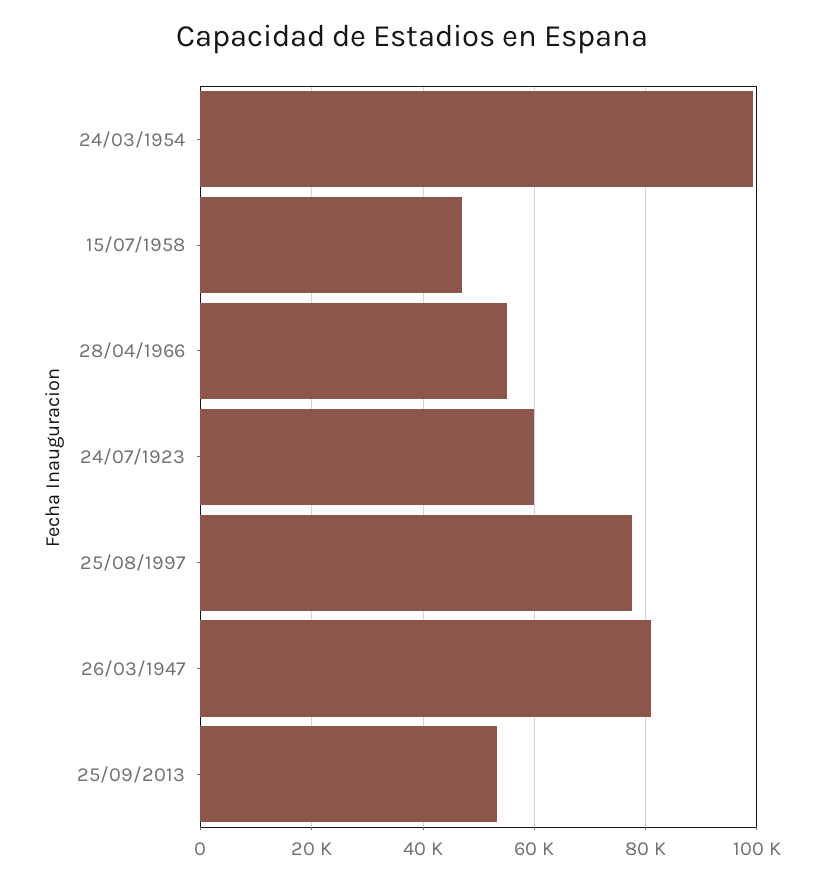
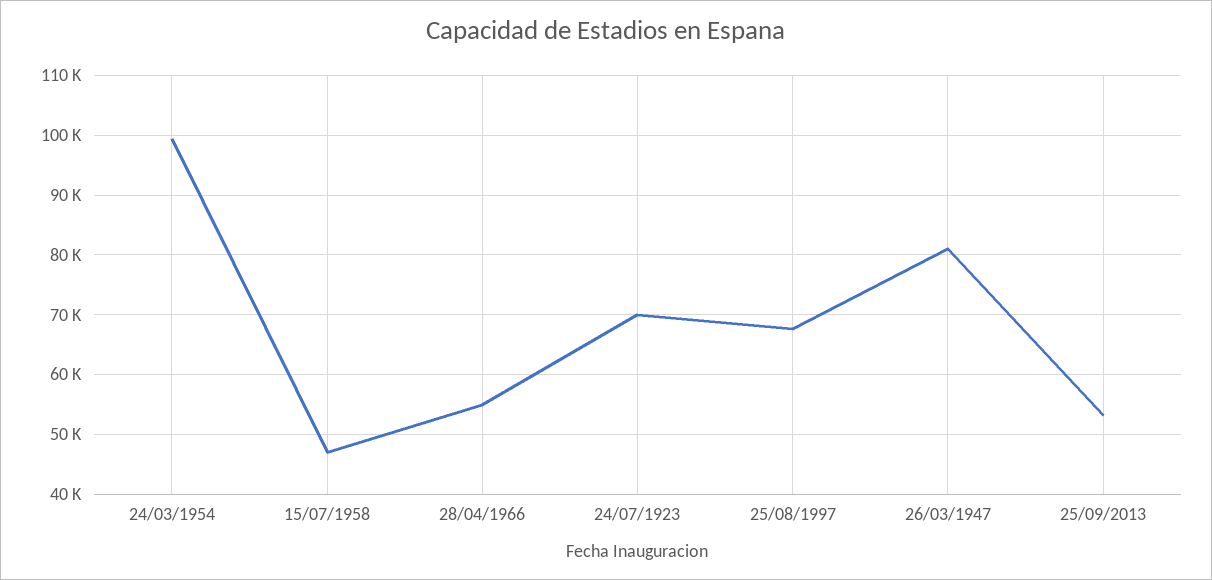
24/07/1923: 60000 -> 70000
25/08/1997: 78000 -> 68000

